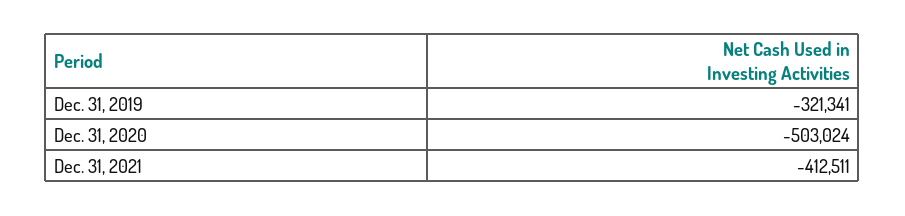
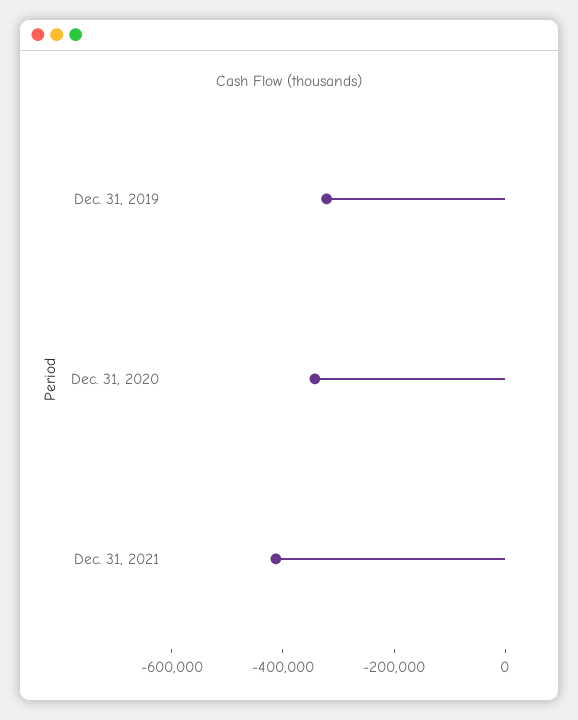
Dec. 31, 2020: -503024 -> -350000

